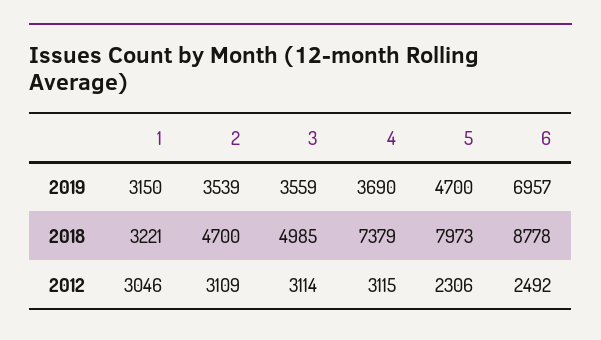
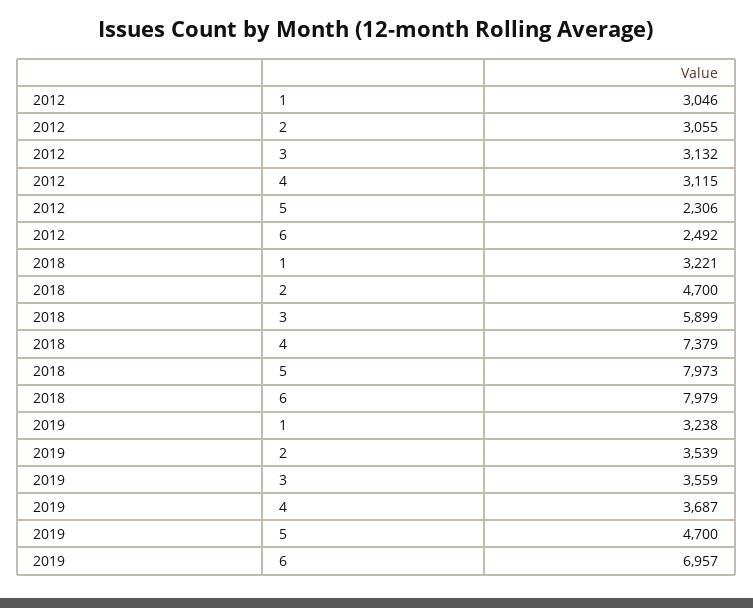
1, 2019: 3150 -> 3238
4, 2019: 3690 -> 3687
3, 2018: 4985 -> 5899
6, 2018: 8778 -> 7979
2, 2012: 3109 -> 3055
3, 2012: 3114 -> 3132

